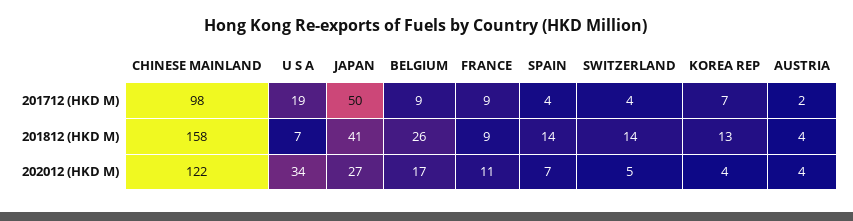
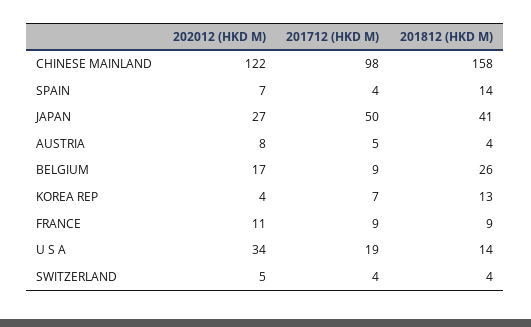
AUSTRIA, 201712 (HKD M): 2 -> 5
U S A, 201812 (HKD M): 7 -> 14
SWITZERLAND, 201812 (HKD M): 14 -> 4
AUSTRIA, 202012 (HKD M): 4 -> 8

